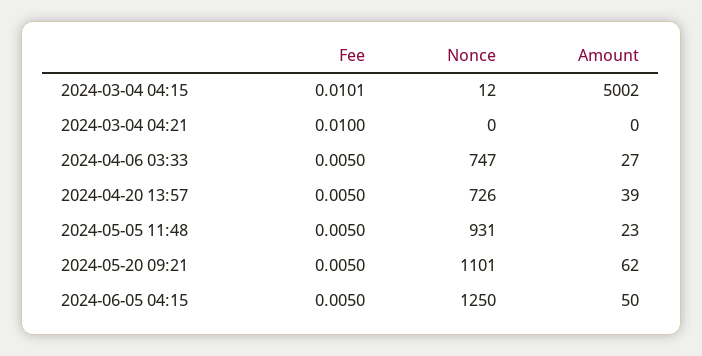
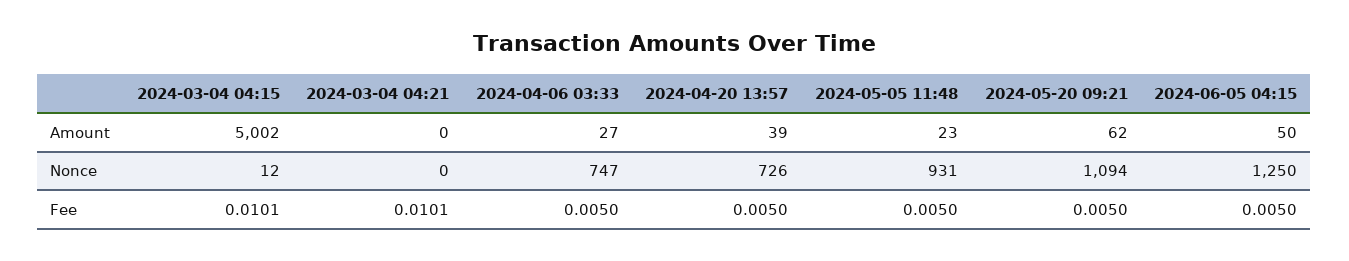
Fee, 2024-03-04 04:21: 0.01 -> 0.0101
Nonce, 2024-05-20 09:21: 1101 -> 1094

